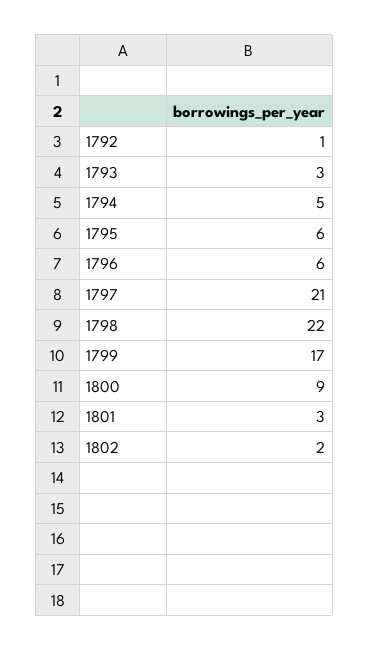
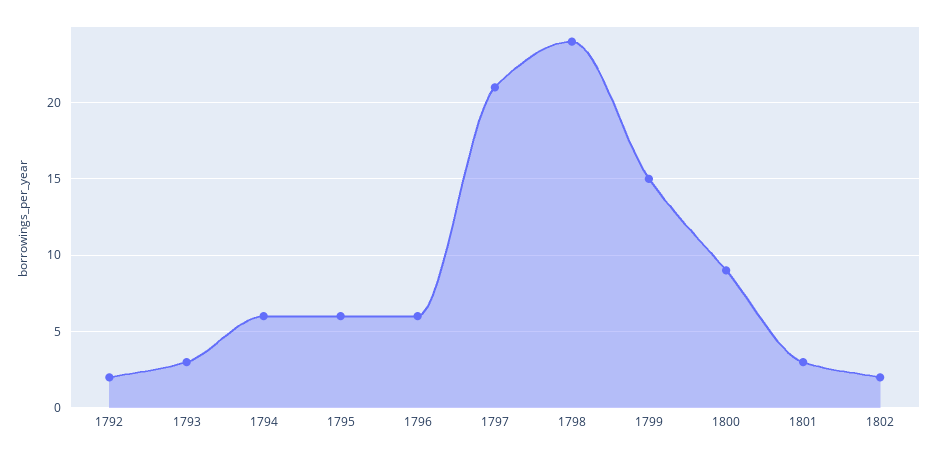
1792: 1 -> 2
1794: 5 -> 6
1798: 22 -> 24
1799: 17 -> 15

